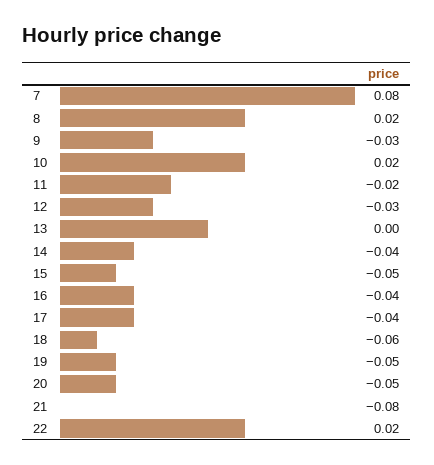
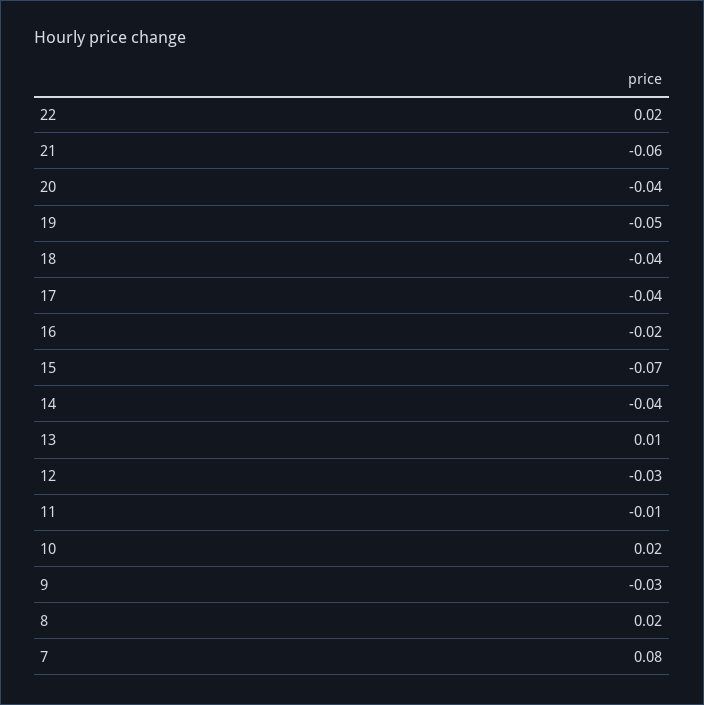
11: -0.02 -> -0.01
13: 0 -> 0.01
15: -0.05 -> -0.07
16: -0.04 -> -0.02
18: -0.06 -> -0.04
20: -0.05 -> -0.04
21: -0.08 -> -0.06

